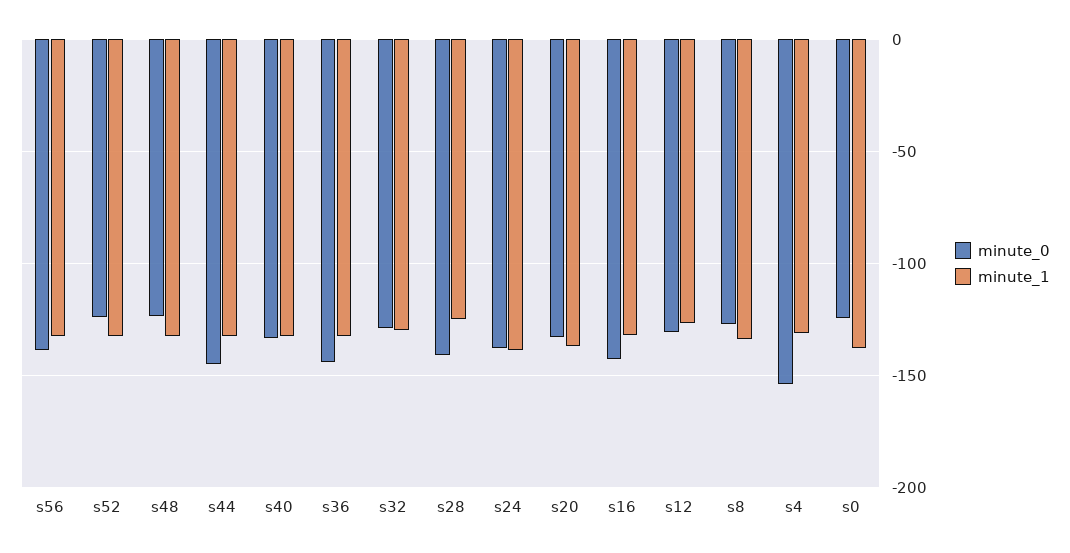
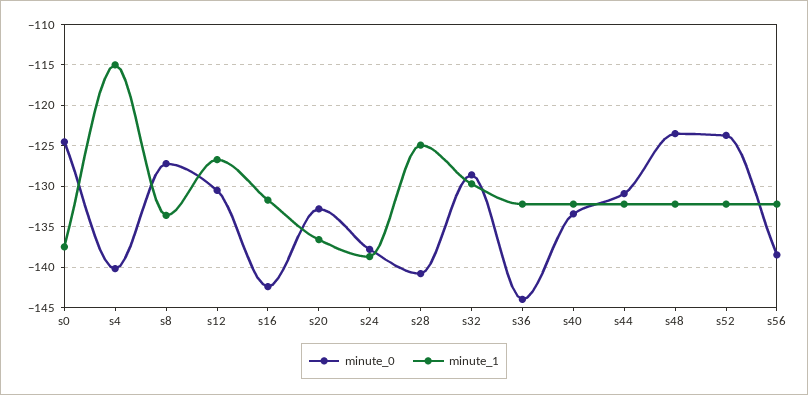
minute_0, s44: -145 -> -131
minute_0, s4: -155 -> -140
minute_1, s4: -130 -> -115

